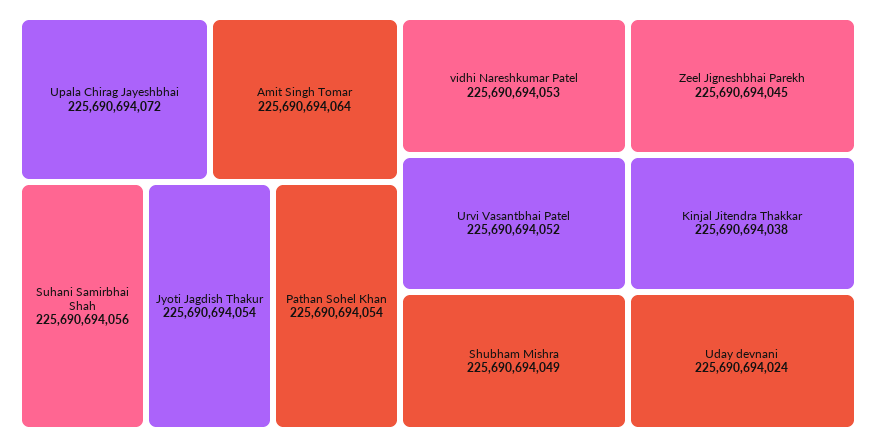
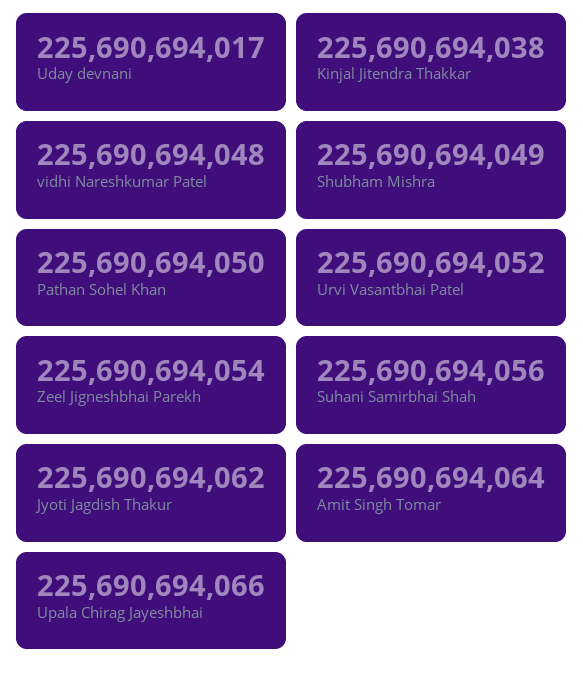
Upala Chirag Jayeshbhai: 225690694072 -> 225690694066
Jyoti Jagdish Thakur: 225690694054 -> 225690694062
Pathan Sohel Khan: 225690694054 -> 225690694050
vidhi Nareshkumar Patel: 225690694053 -> 225690694048
Zeel Jigneshbhai Parekh: 225690694045 -> 225690694054
Uday devnani: 225690694024 -> 225690694017

